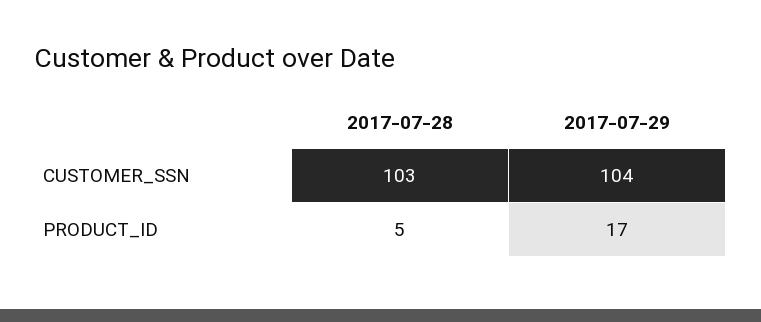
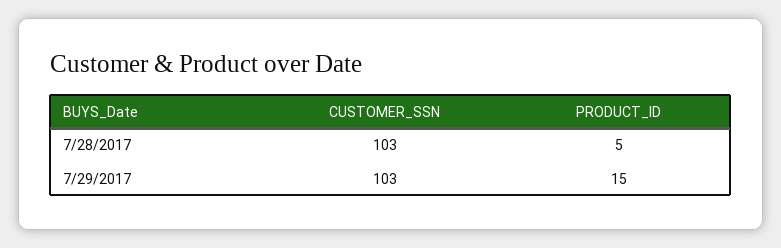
2017-07-29, CUSTOMER_SSN: 104 -> 103
2017-07-29, PRODUCT_ID: 17 -> 15

